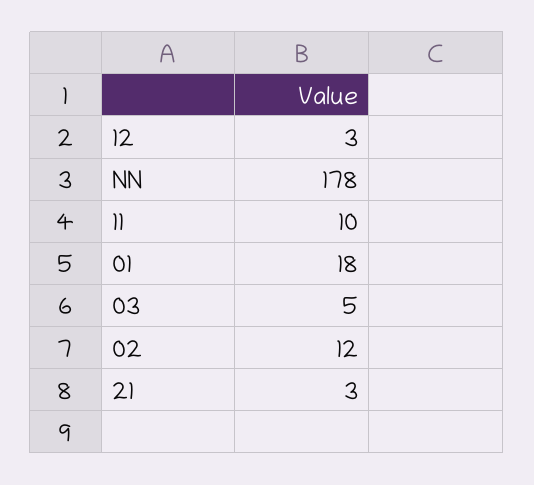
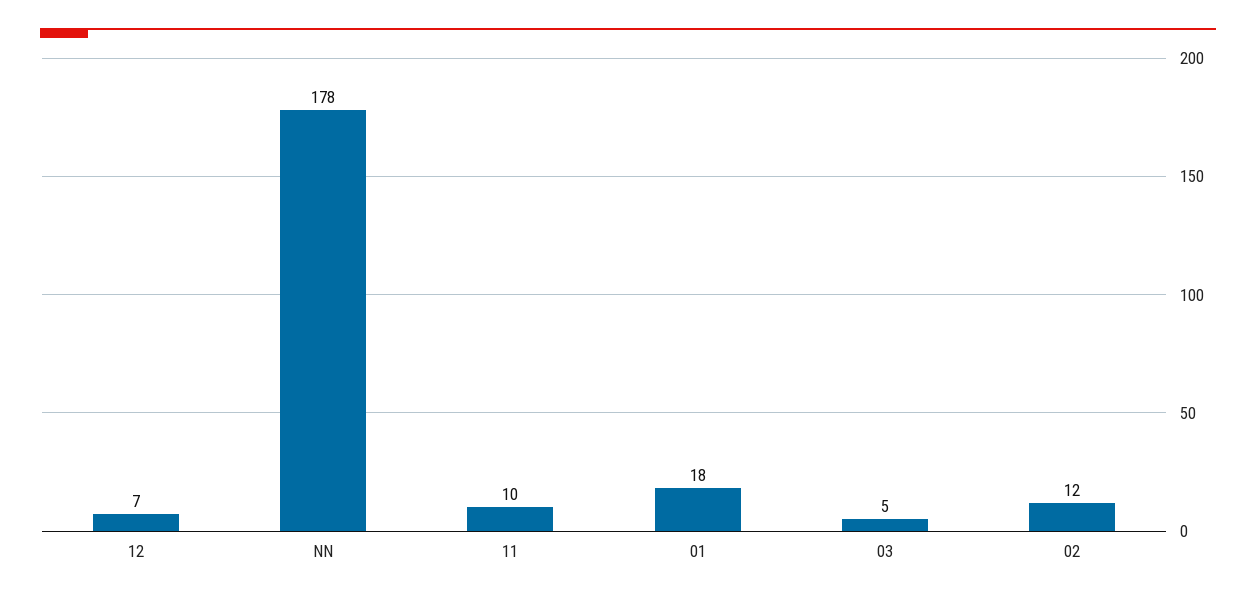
12: 3 -> 7
21: 3 -> none

